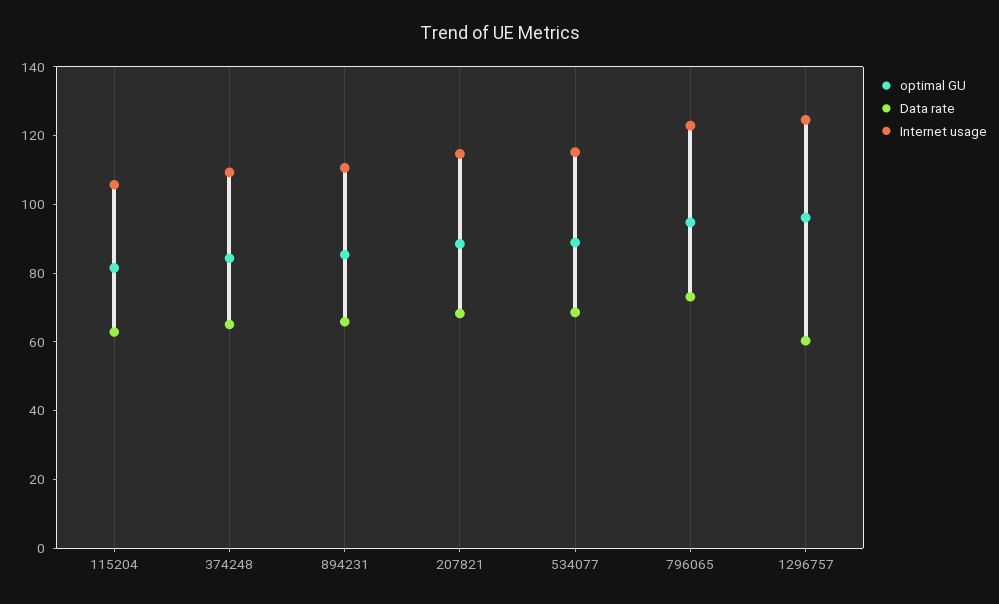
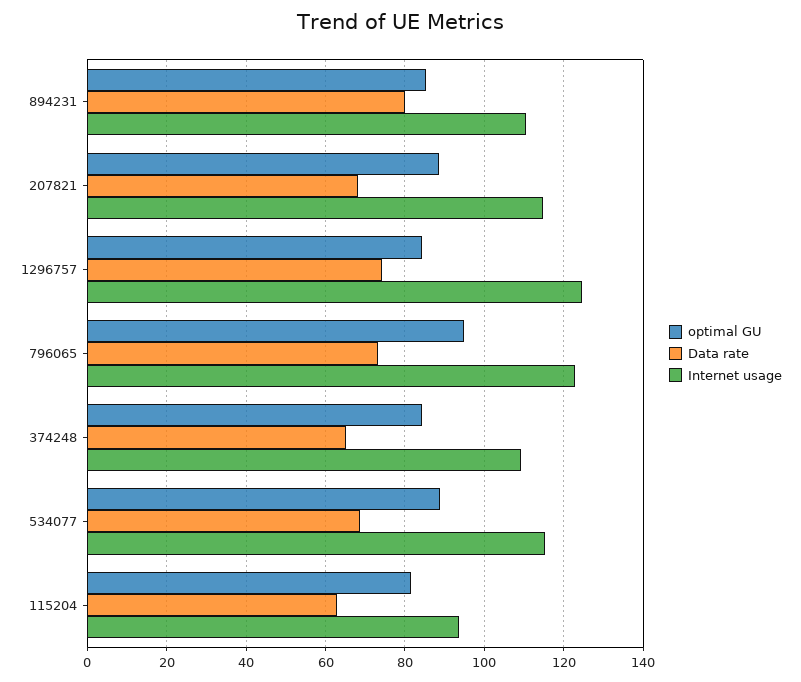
Internet usage, 115204: 105 -> 94
Data rate, 894231: 65 -> 80
optimal GU, 1296757: 95 -> 84
Data rate, 1296757: 60 -> 74

